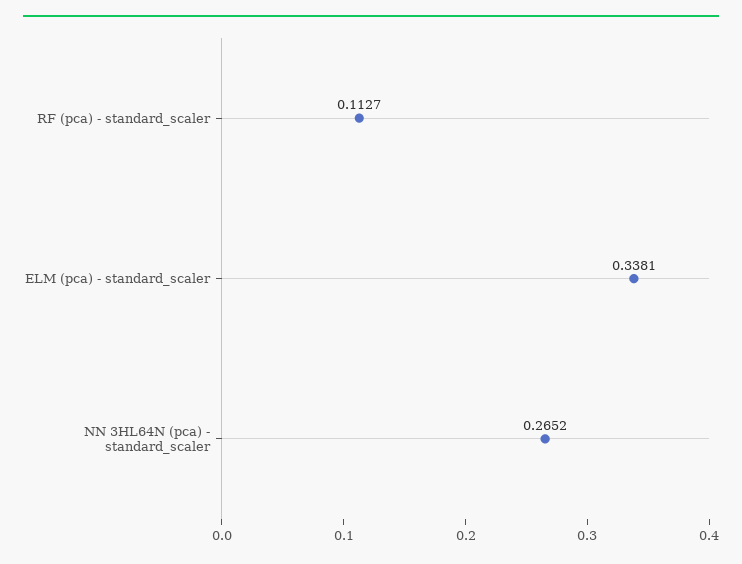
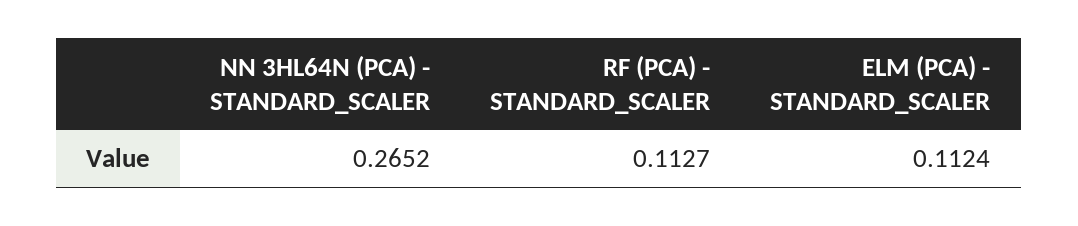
ELM (pca) - standard_scaler: 0.3381 -> 0.1124

